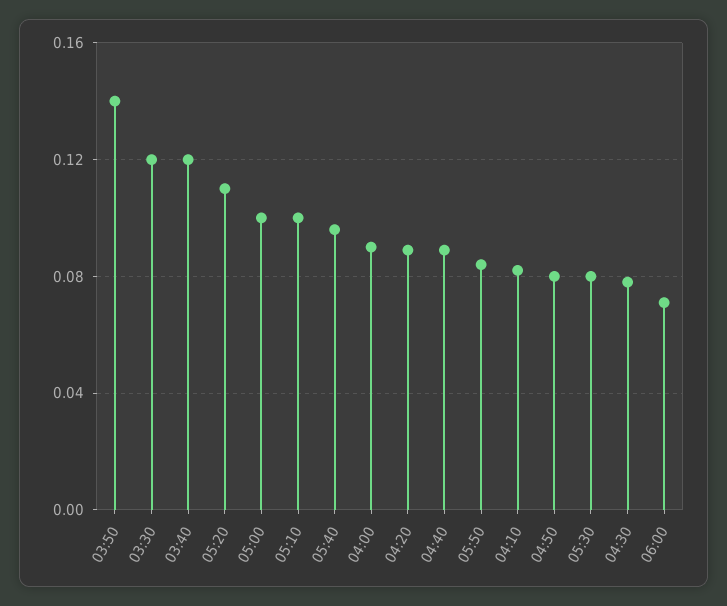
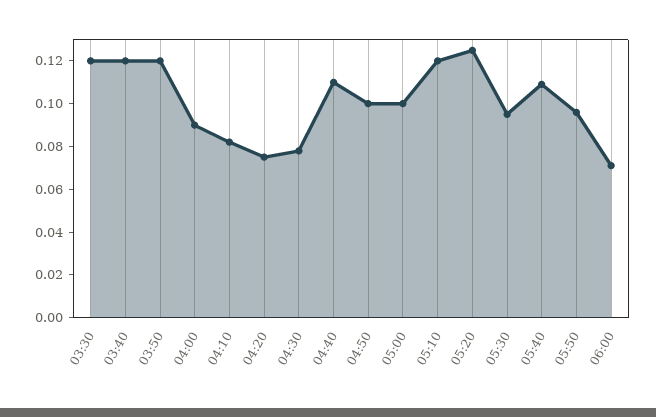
03:50: 0.14 -> 0.12
05:20: 0.11 -> 0.125
05:10: 0.1 -> 0.12
05:40: 0.095 -> 0.11
04:20: 0.09 -> 0.075
04:40: 0.09 -> 0.11
05:50: 0.085 -> 0.095
04:50: 0.08 -> 0.1
05:30: 0.08 -> 0.095

